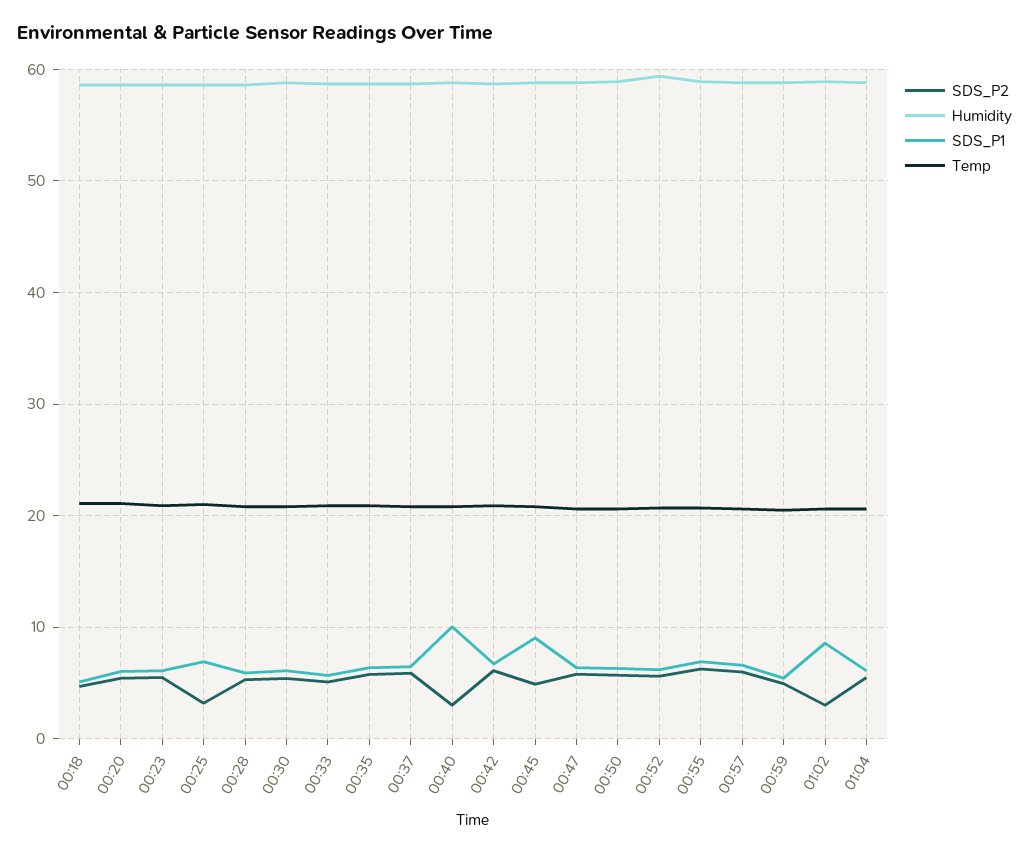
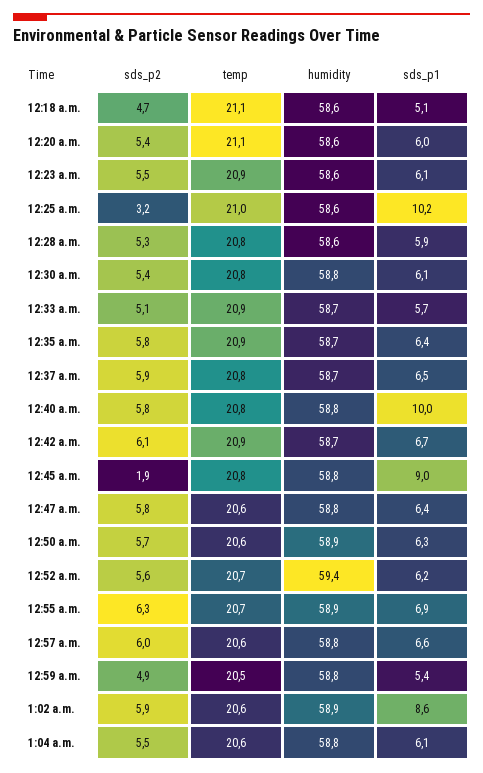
SDS_P1, 00:25: 7 -> 10.2
SDS_P2, 00:40: 3 -> 5.8
SDS_P2, 00:45: 5 -> 1.9
SDS_P2, 01:02: 3 -> 5.9

